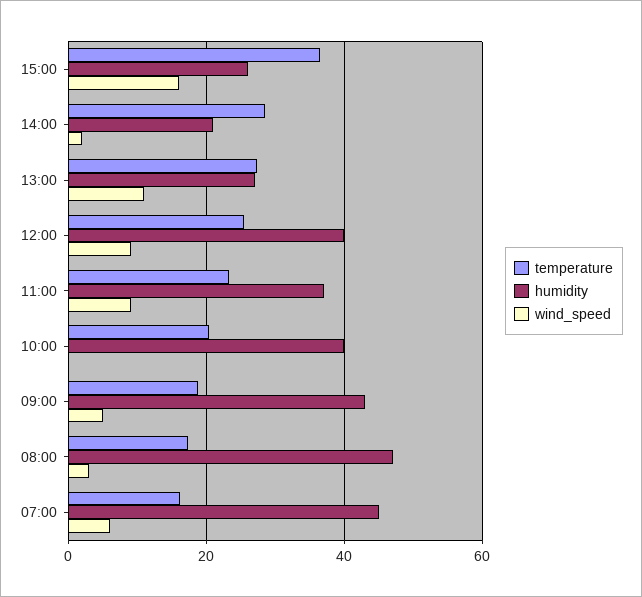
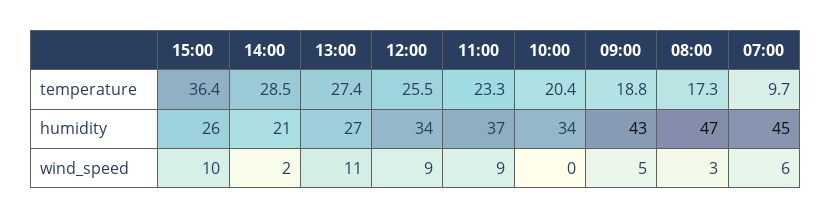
wind_speed, 15:00: 16 -> 10
humidity, 12:00: 40 -> 34
humidity, 10:00: 40 -> 34
temperature, 07:00: 16 -> 9.7

